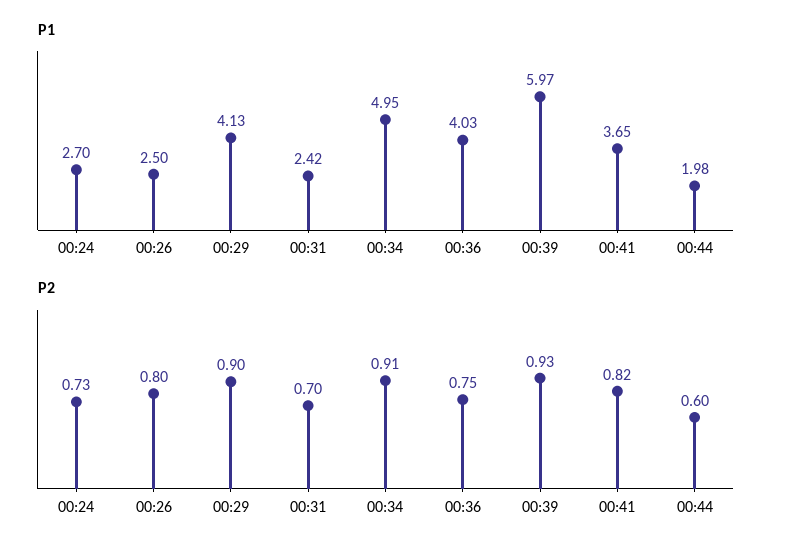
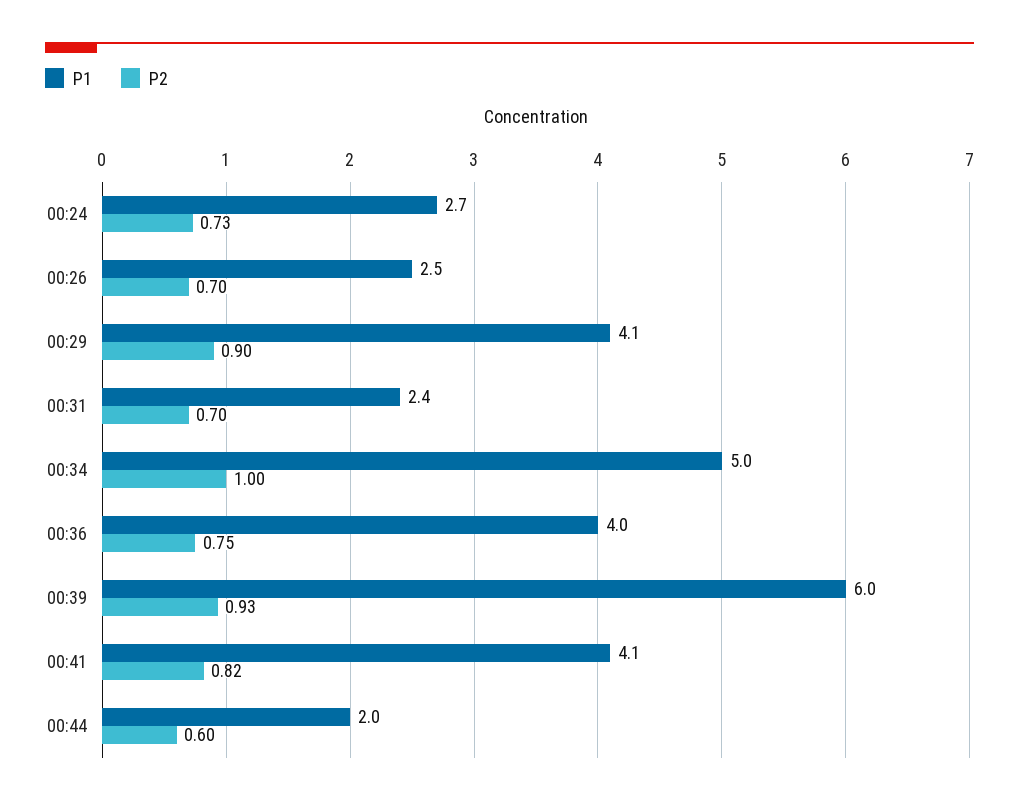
P1, 00:41: 3.65 -> 4.1
P2, 00:26: 0.8 -> 0.7
P2, 00:34: 0.91 -> 1

